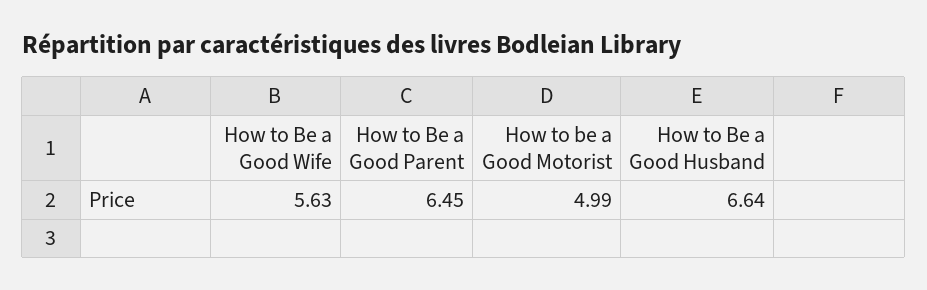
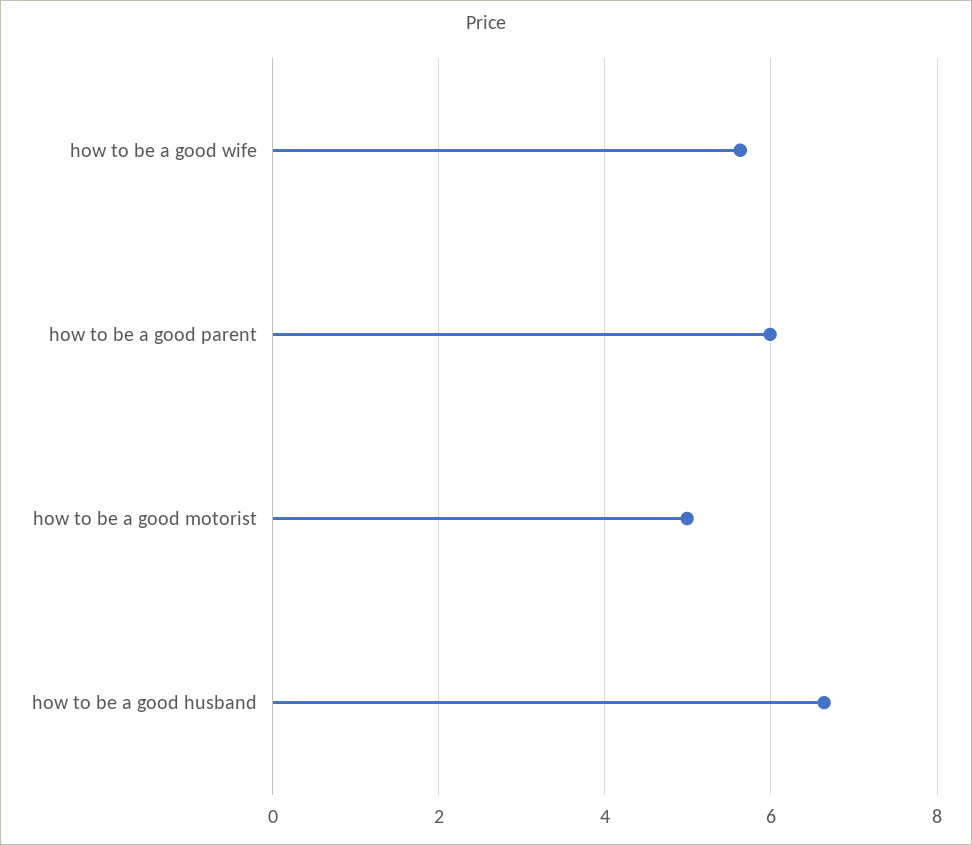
How to Be a Good Parent: 6.45 -> 6

